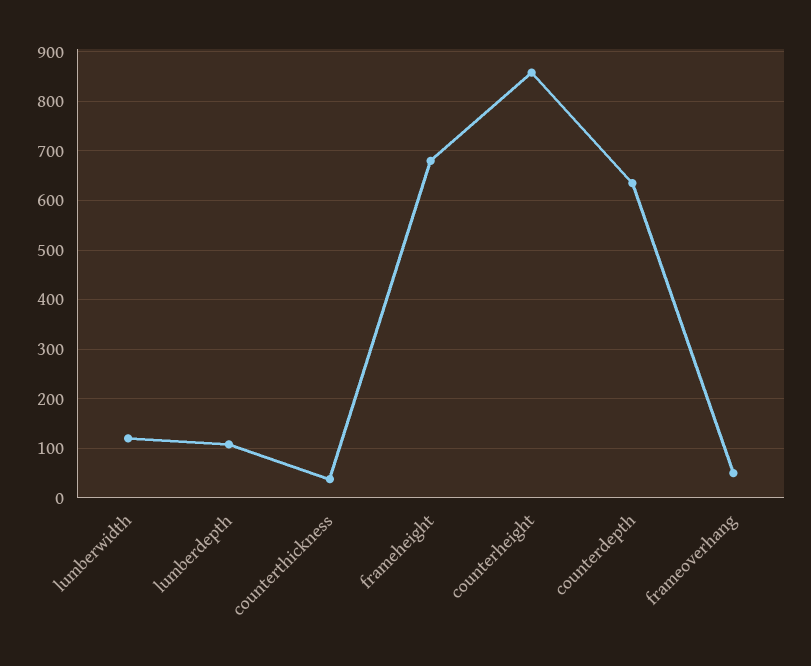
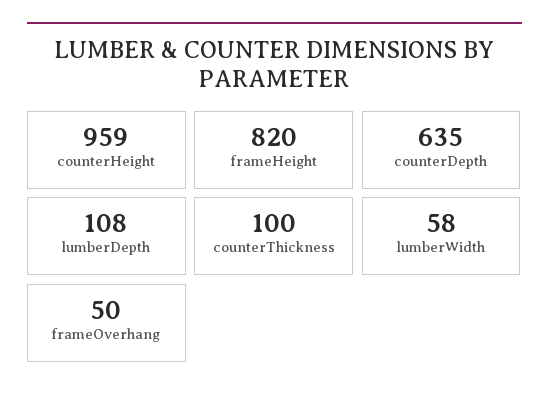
lumberwidth: 120 -> 58
counterthickness: 40 -> 100
frameheight: 680 -> 820
counterheight: 860 -> 959

